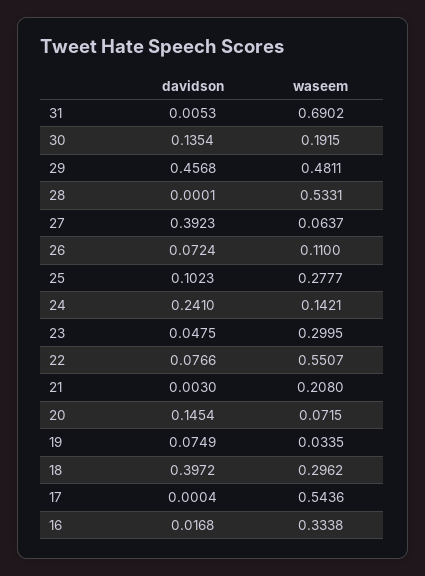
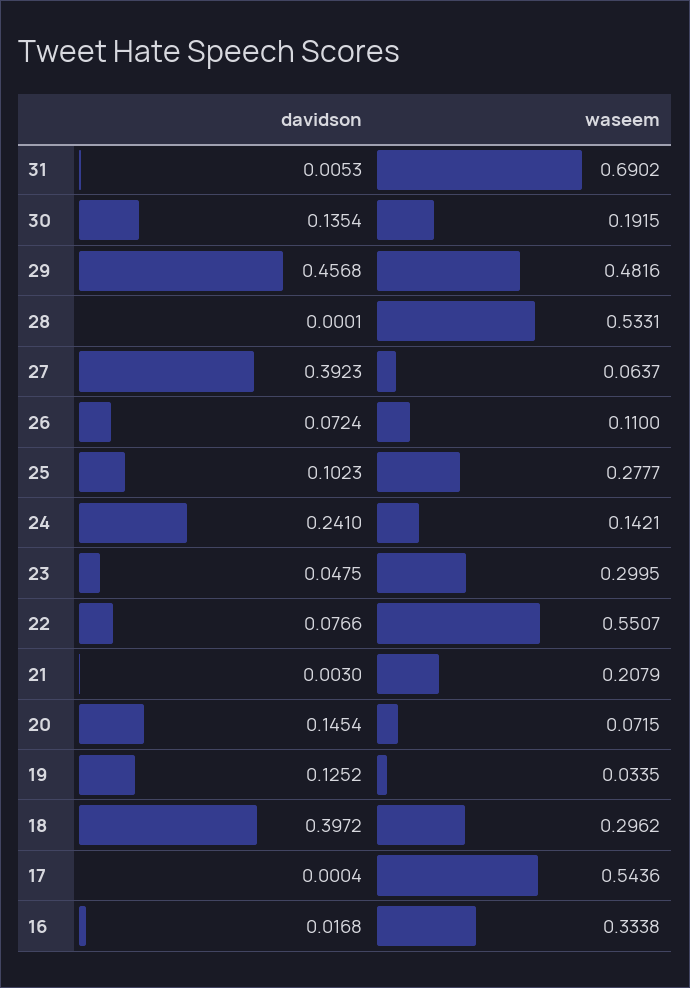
waseem, 29: 0.4811 -> 0.4816
waseem, 21: 0.208 -> 0.2079
davidson, 19: 0.0749 -> 0.1252

